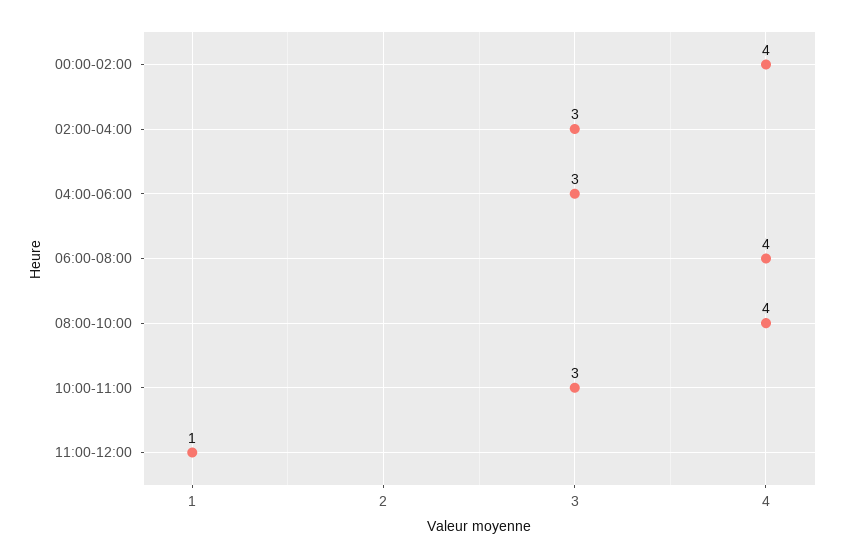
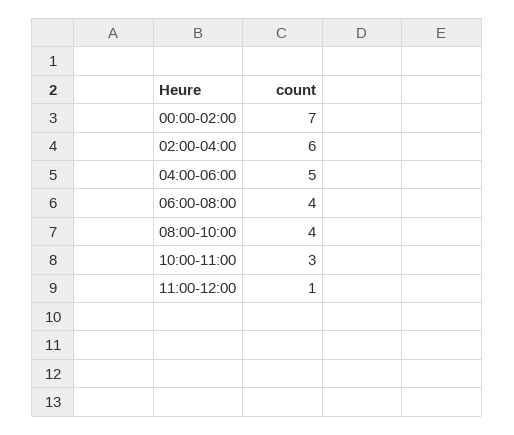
00:00-02:00: 4 -> 7
02:00-04:00: 3 -> 6
04:00-06:00: 3 -> 5

